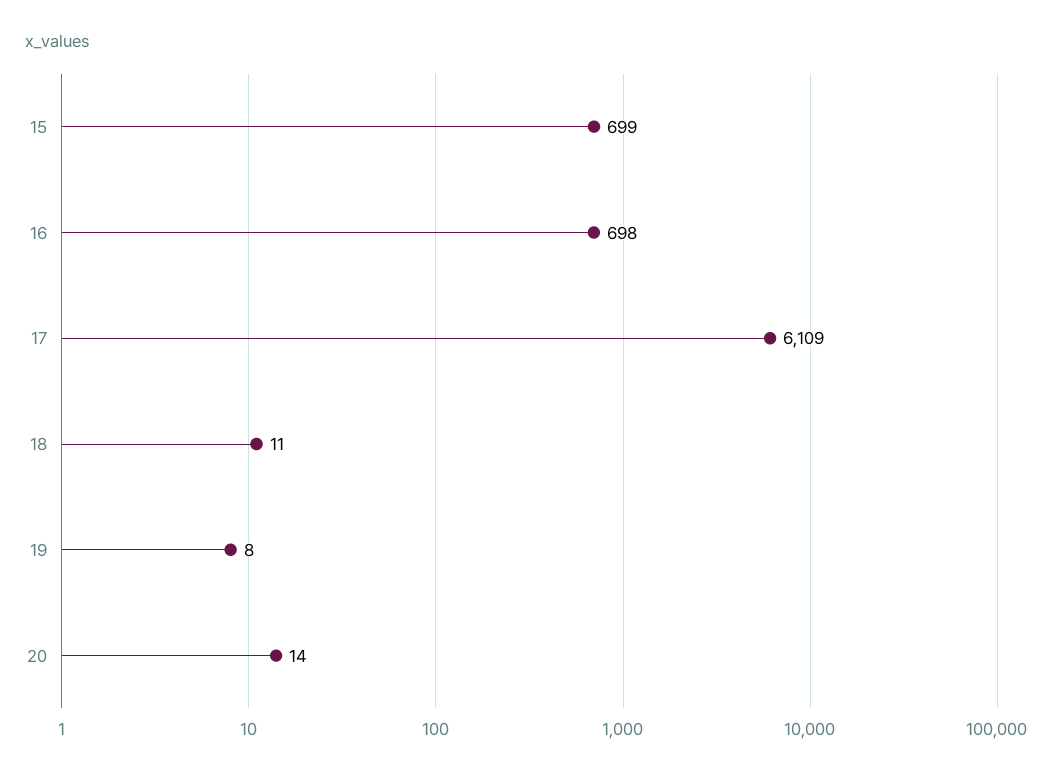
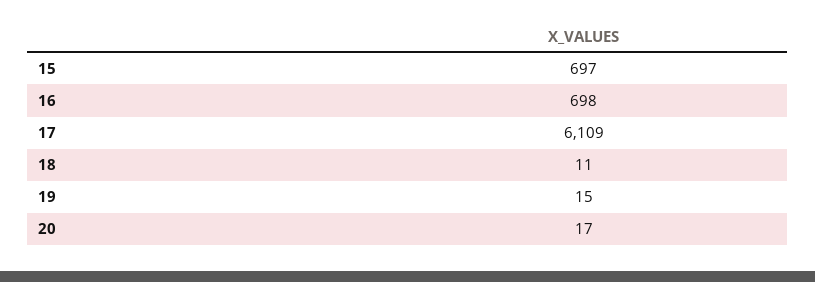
15: 699 -> 697
19: 8 -> 15
20: 14 -> 17

